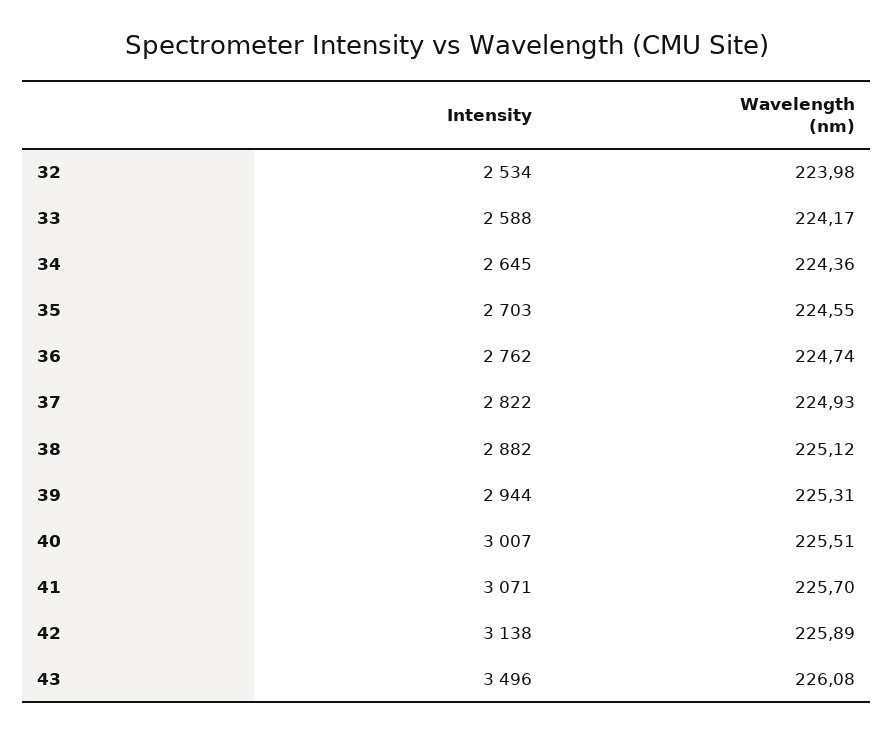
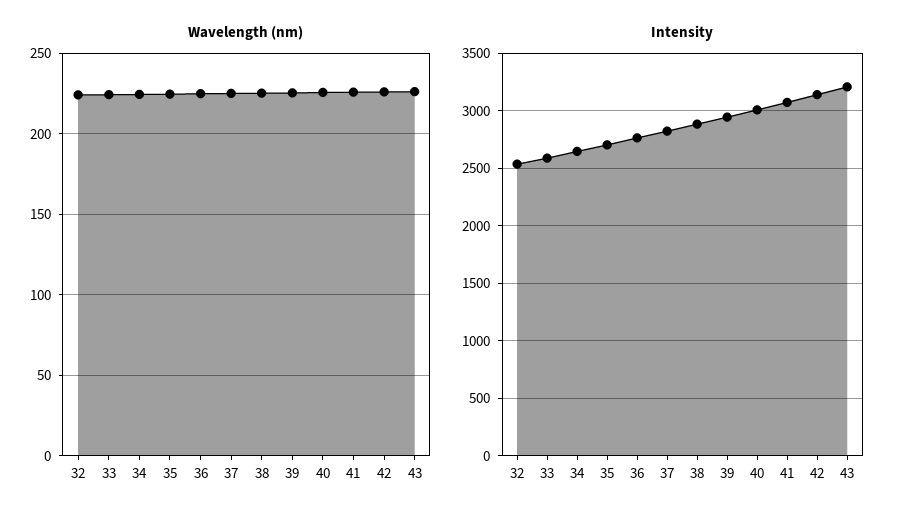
Intensity, 43: 3496 -> 3200

